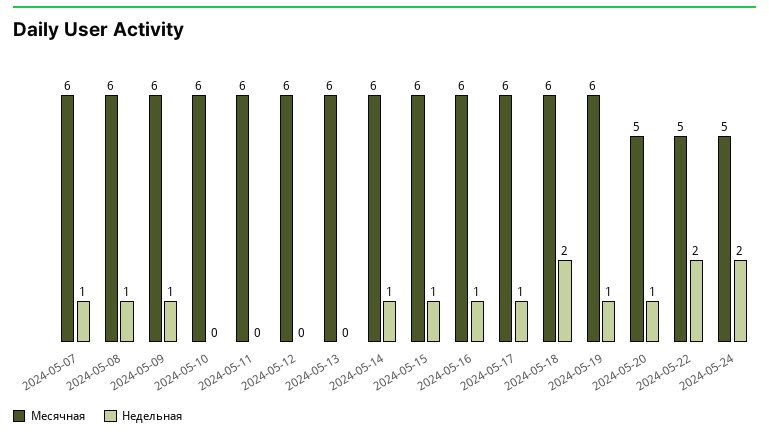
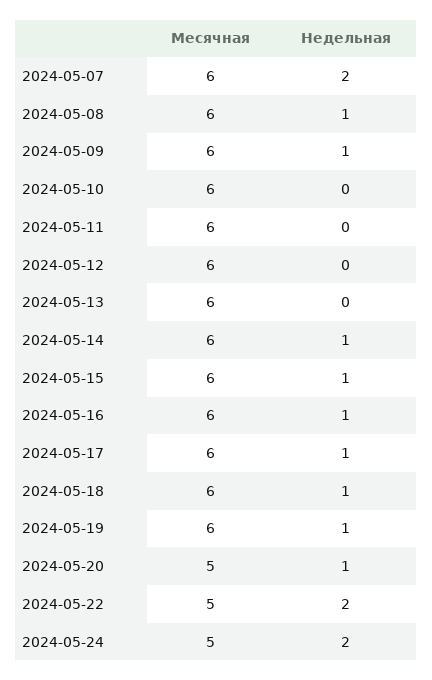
Недельная, 2024-05-07: 1 -> 2
Недельная, 2024-05-18: 2 -> 1

